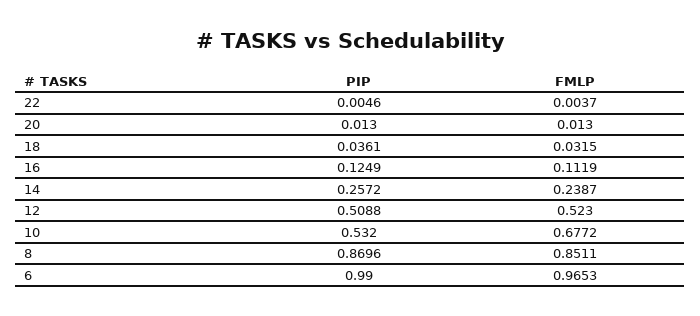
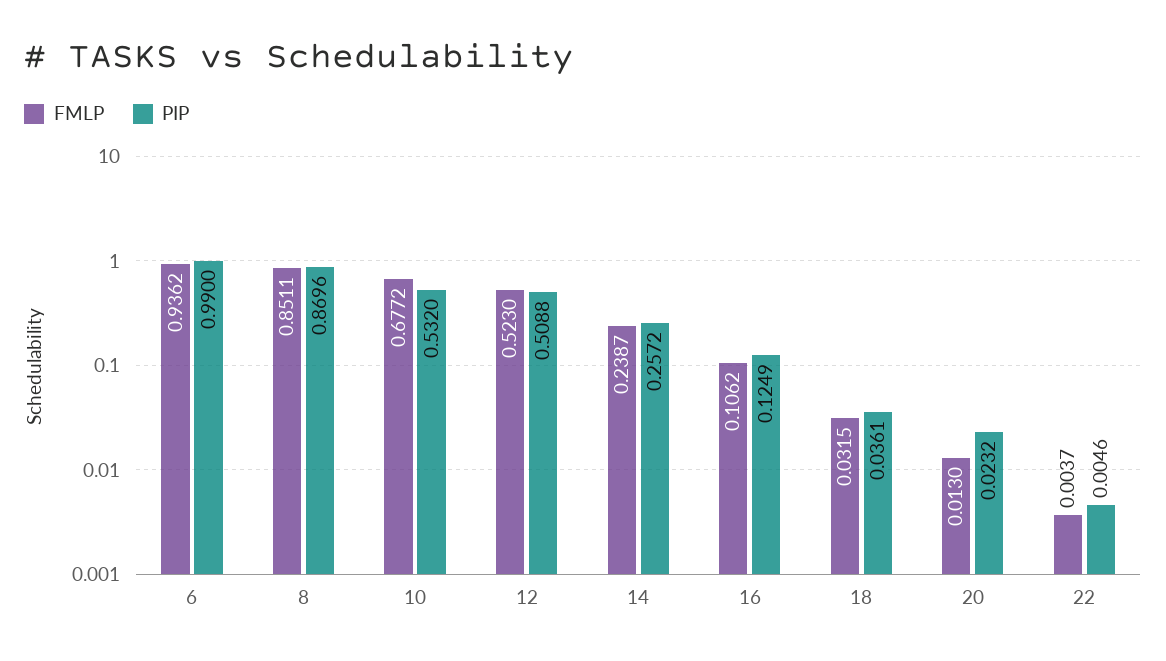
PIP, 20: 0.013 -> 0.0232
FMLP, 16: 0.1119 -> 0.1062
FMLP, 6: 0.9653 -> 0.9362

